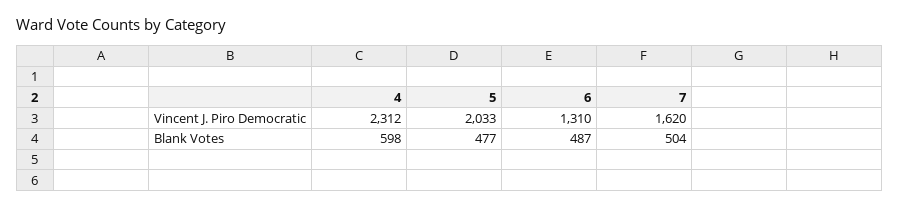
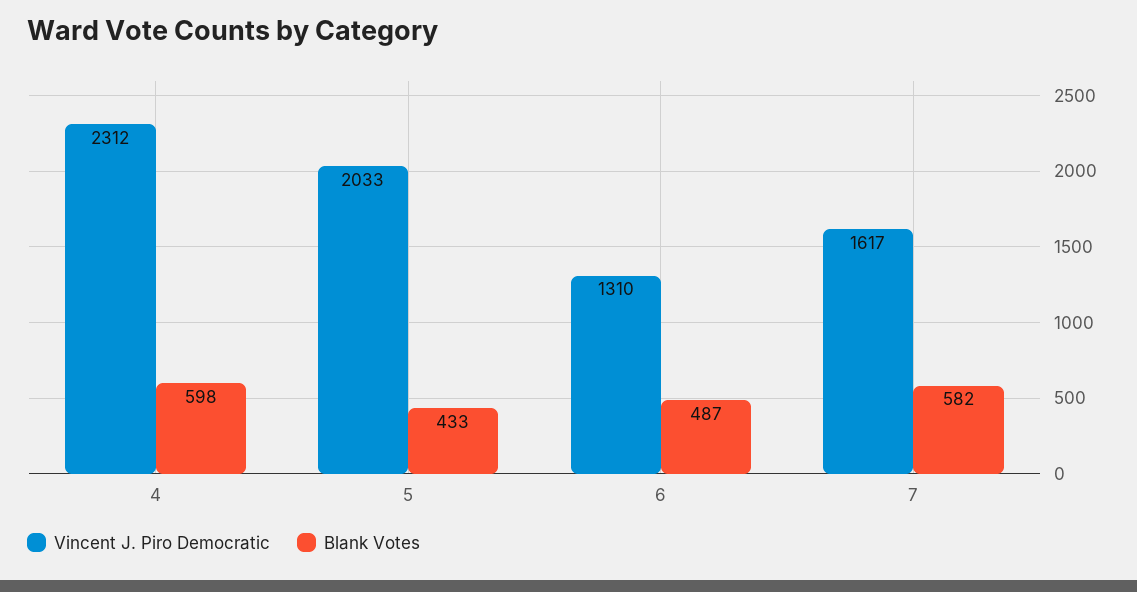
Vincent J. Piro Democratic, 7: 1620 -> 1617
Blank Votes, 5: 477 -> 433
Blank Votes, 7: 504 -> 582

